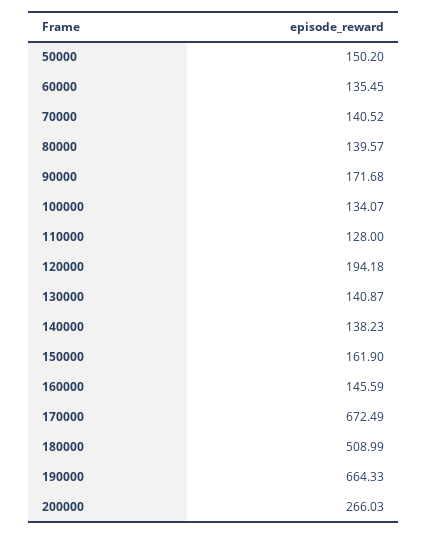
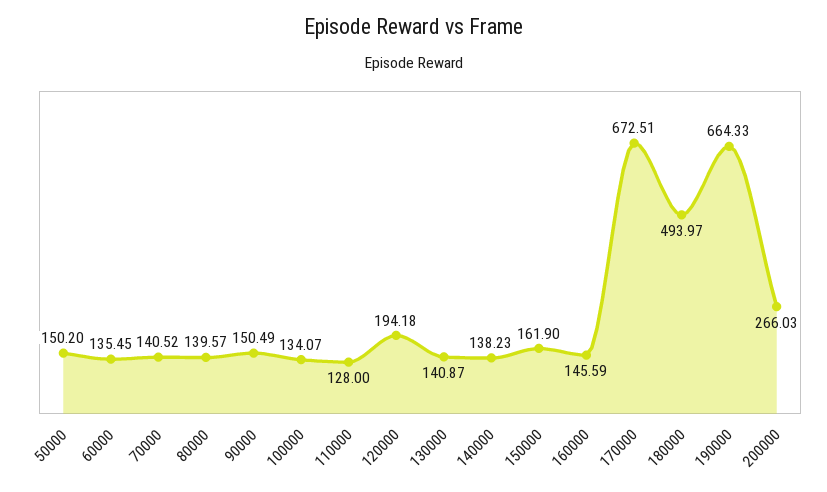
90000: 171.68 -> 150.49
170000: 672.49 -> 672.51
180000: 508.99 -> 493.97

